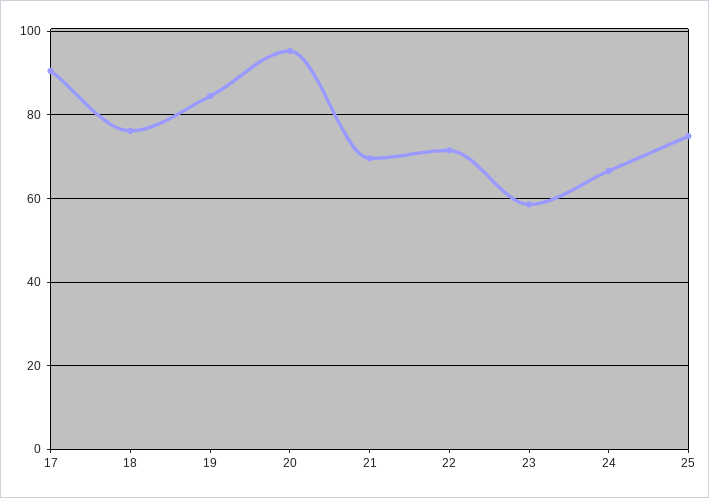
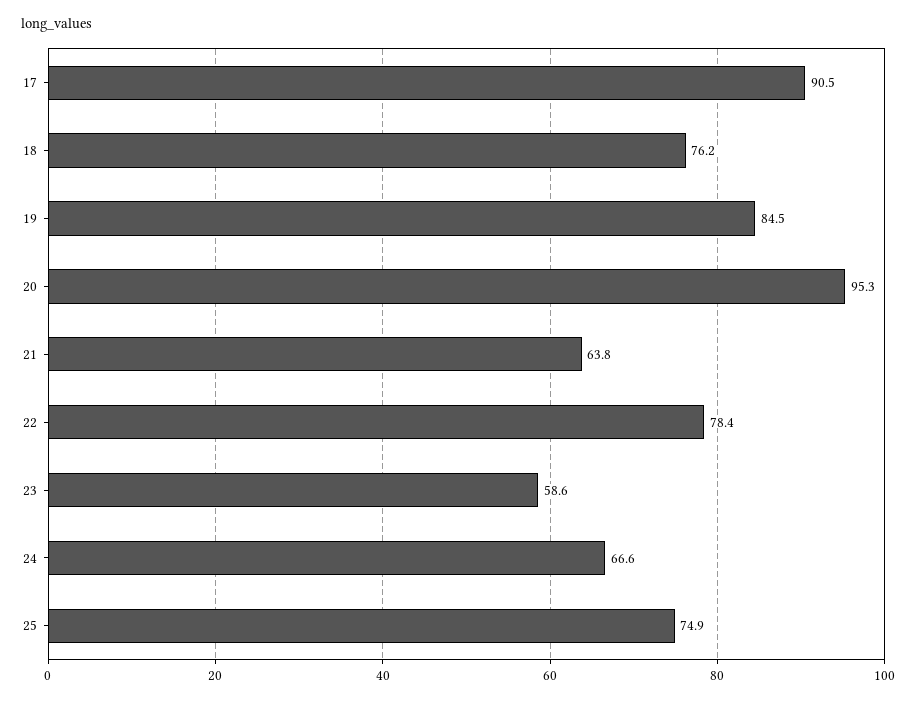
21: 70 -> 63.8
22: 72 -> 78.4

